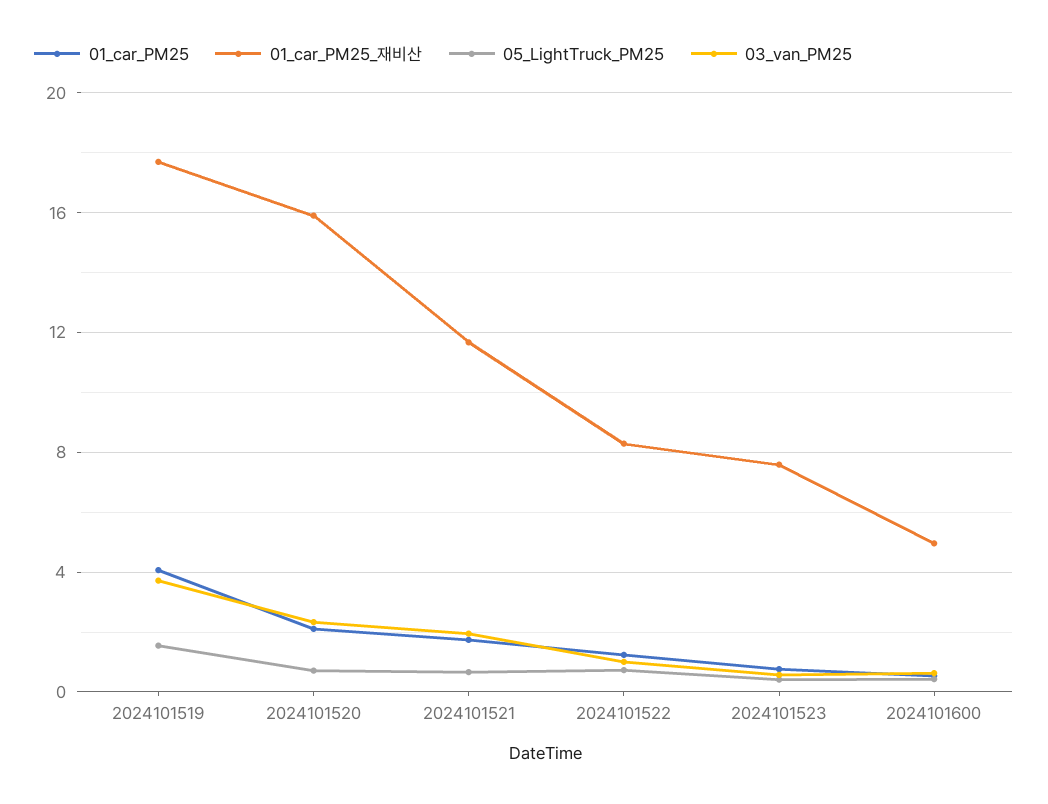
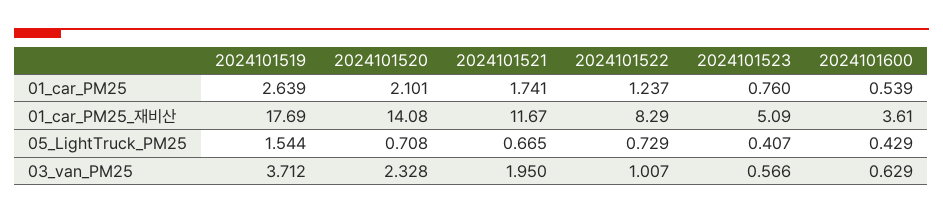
01_car_PM25, 2024101519: 4 -> 2.639
01_car_PM25_재비산, 2024101520: 16 -> 14.08
01_car_PM25_재비산, 2024101523: 7.5 -> 5.09
01_car_PM25_재비산, 2024101600: 5 -> 3.61

